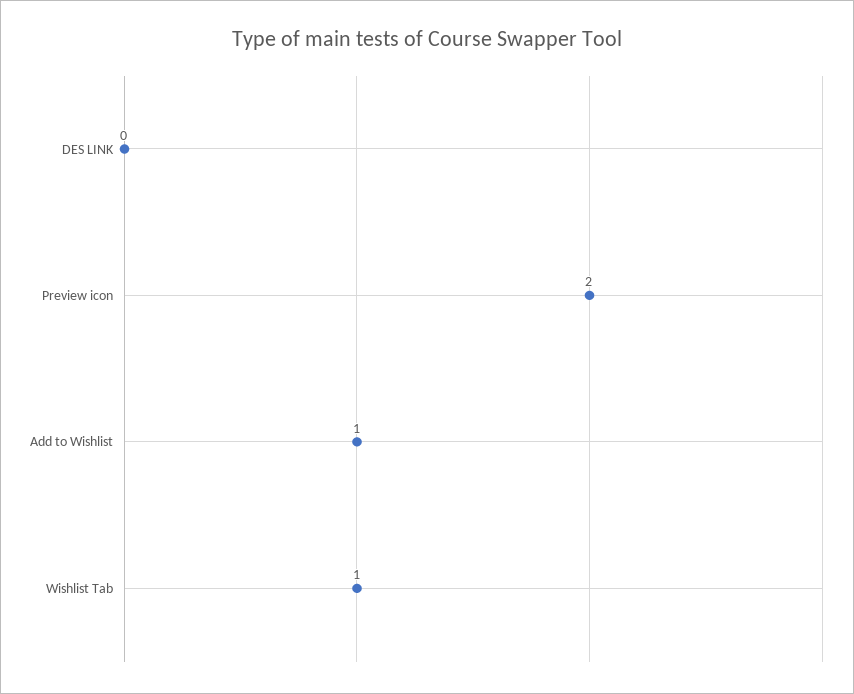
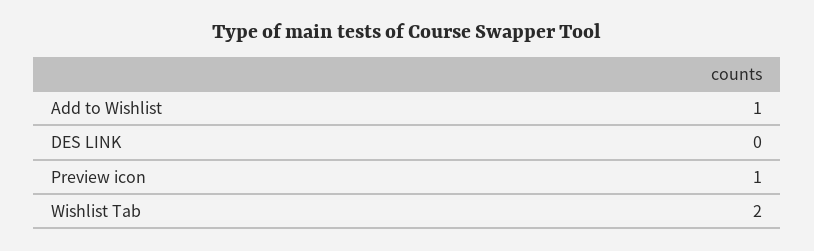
Preview icon: 2 -> 1
Wishlist Tab: 1 -> 2

